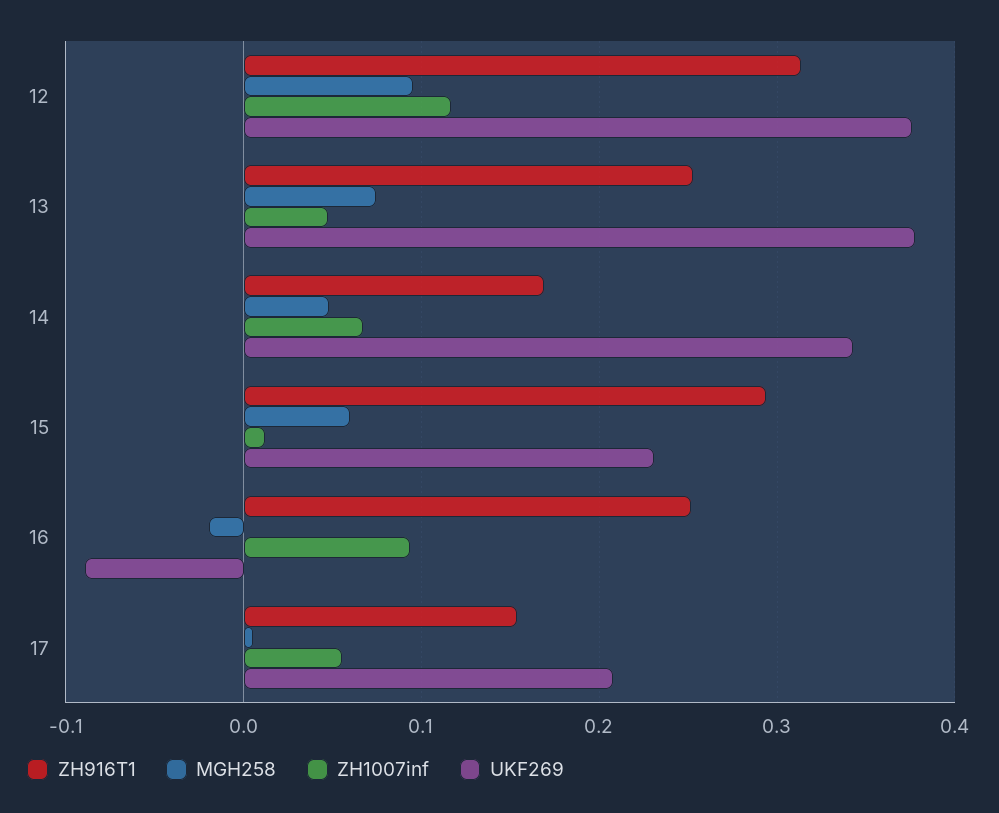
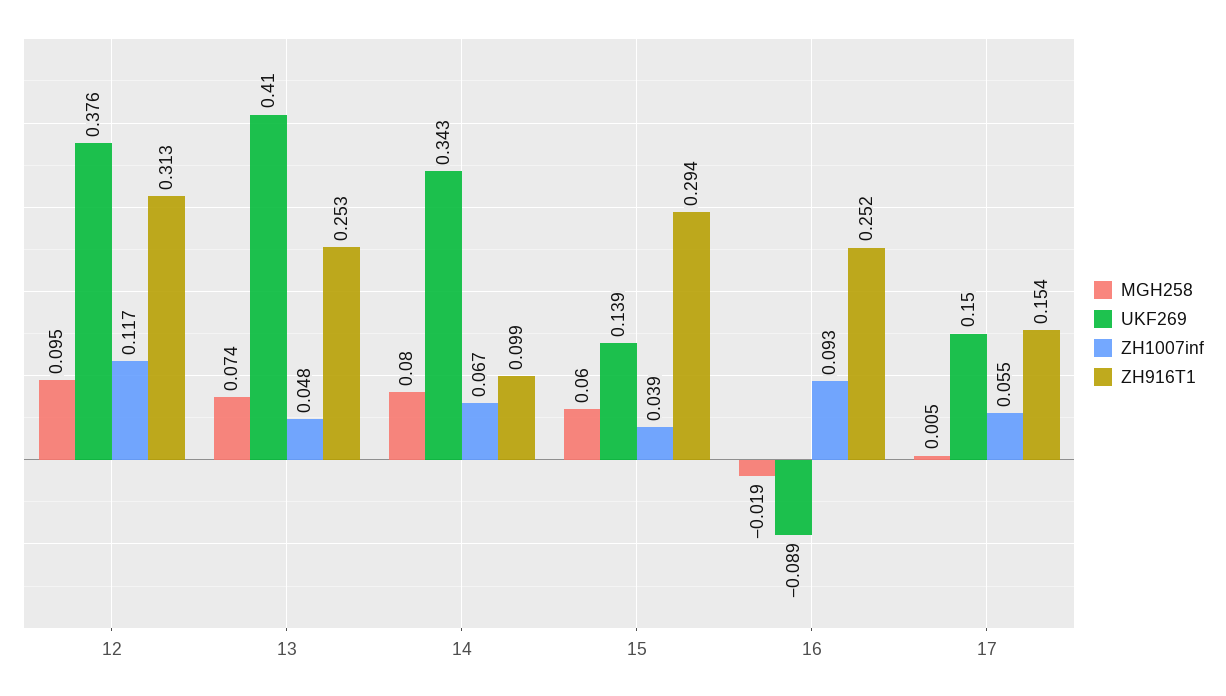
UKF269, 13: 0.38 -> 0.41
ZH916T1, 14: 0.17 -> 0.099
MGH258, 14: 0.05 -> 0.08
ZH1007inf, 15: 0.01 -> 0.039
UKF269, 15: 0.23 -> 0.139
UKF269, 17: 0.21 -> 0.15

